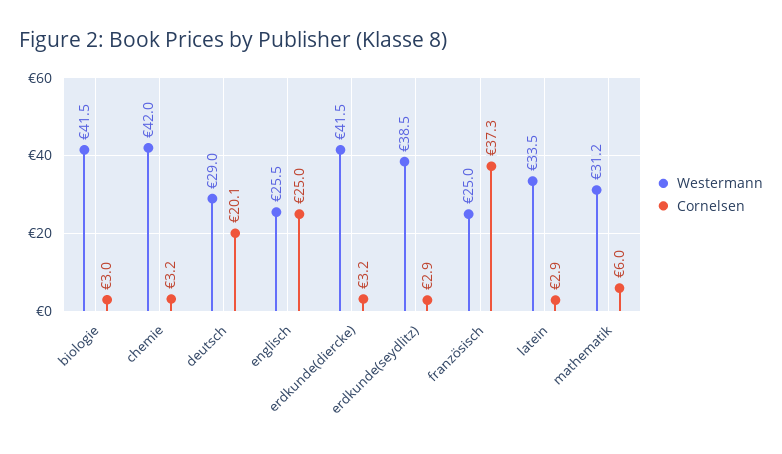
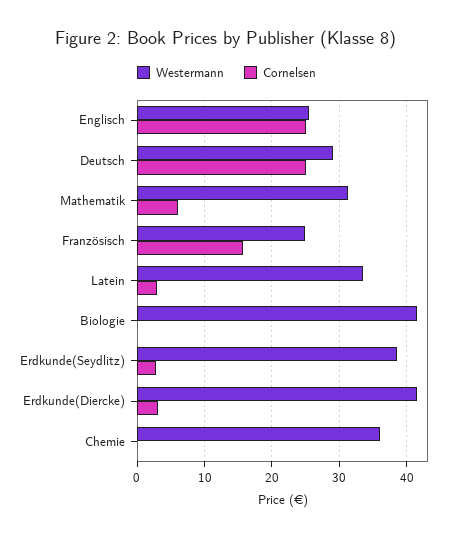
Cornelsen, biologie: 3 -> 0
Westermann, chemie: 42 -> 36
Cornelsen, chemie: 3.2 -> 0
Cornelsen, deutsch: 20.1 -> 25
Cornelsen, französisch: 37.3 -> 16

